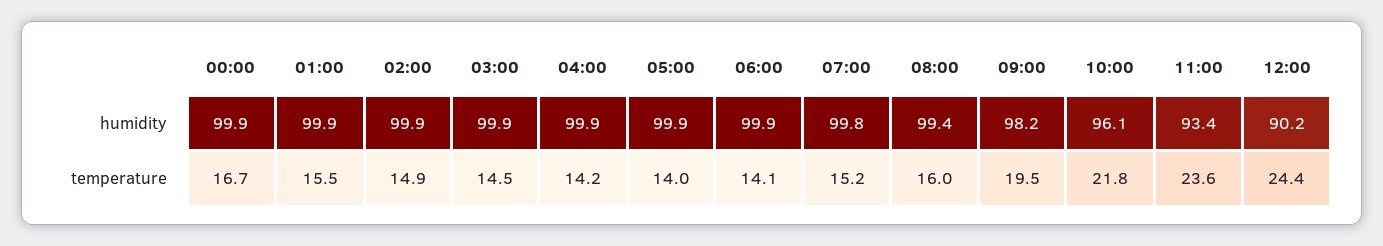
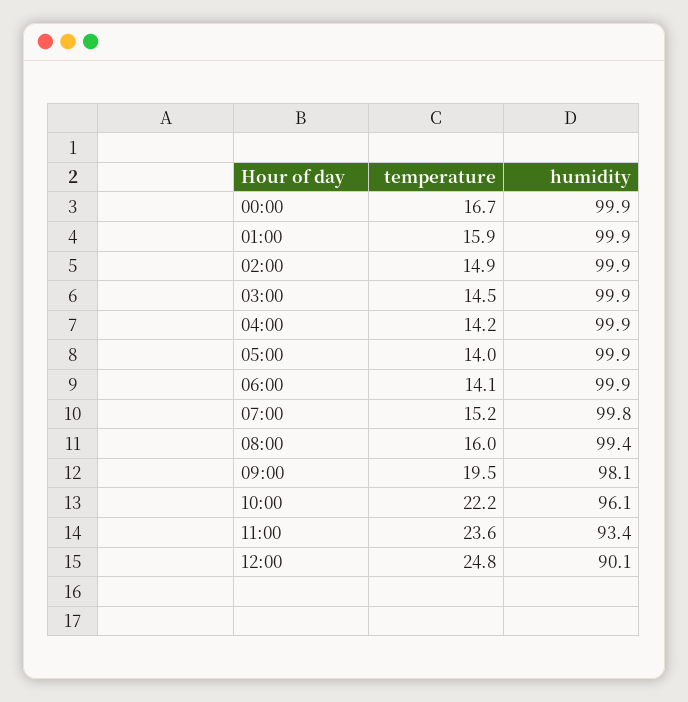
09:00, humidity: 98.2 -> 98.1
12:00, humidity: 90.2 -> 90.1
01:00, temperature: 15.5 -> 15.9
10:00, temperature: 21.8 -> 22.2
12:00, temperature: 24.4 -> 24.8

